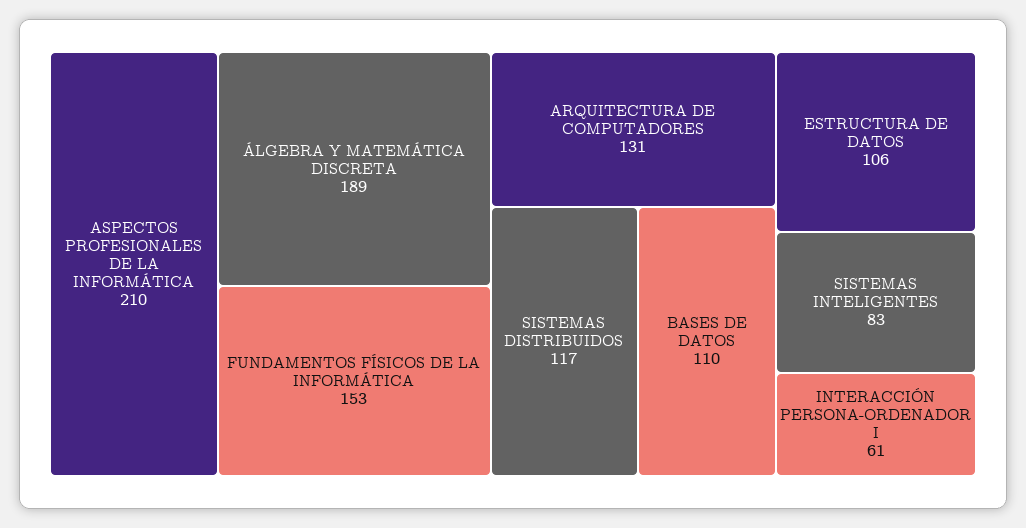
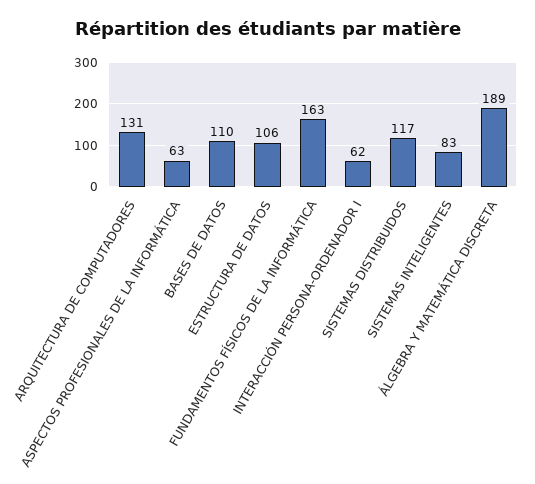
ASPECTOS PROFESIONALES DE LA INFORMÁTICA: 210 -> 63
FUNDAMENTOS FÍSICOS DE LA INFORMÁTICA: 153 -> 163
INTERACCIÓN PERSONA-ORDENADOR I: 61 -> 62

